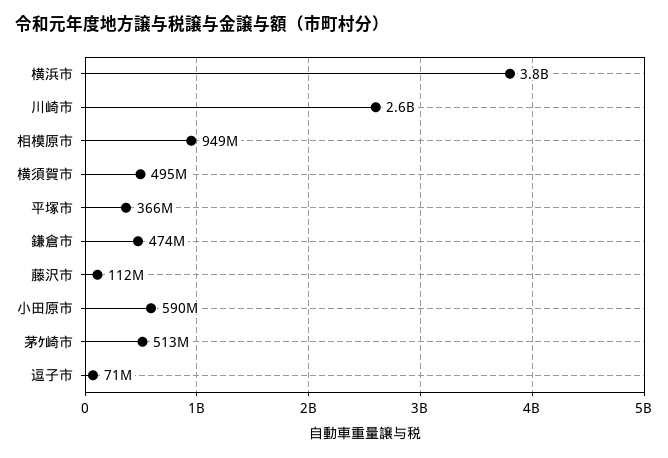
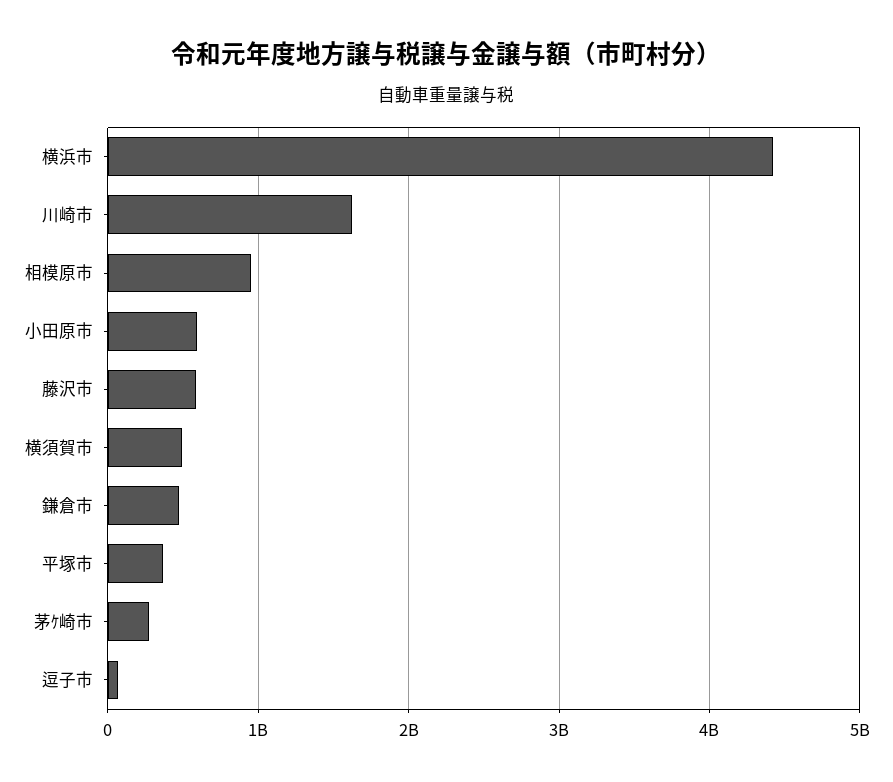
横浜市: 3800000000 -> 4400000000
川崎市: 2600000000 -> 1600000000
藤沢市: 112000000 -> 600000000
茅ｹ崎市: 513000000 -> 300000000

